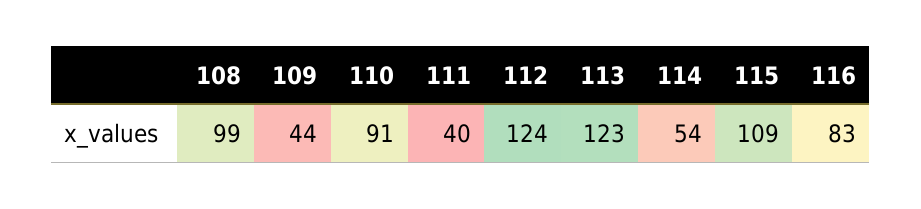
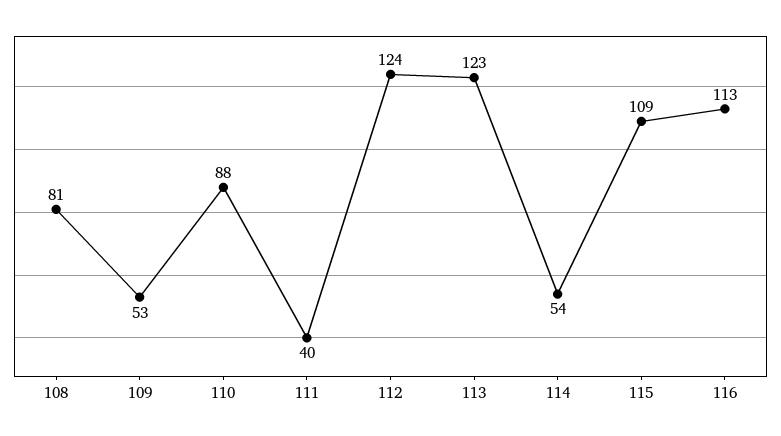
108: 99 -> 81
109: 44 -> 53
110: 91 -> 88
116: 83 -> 113

